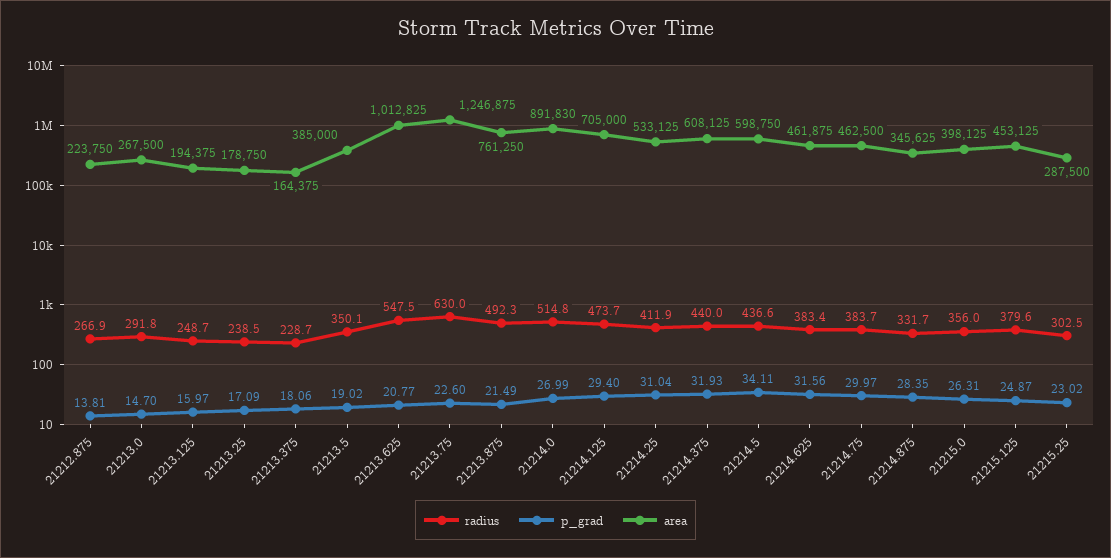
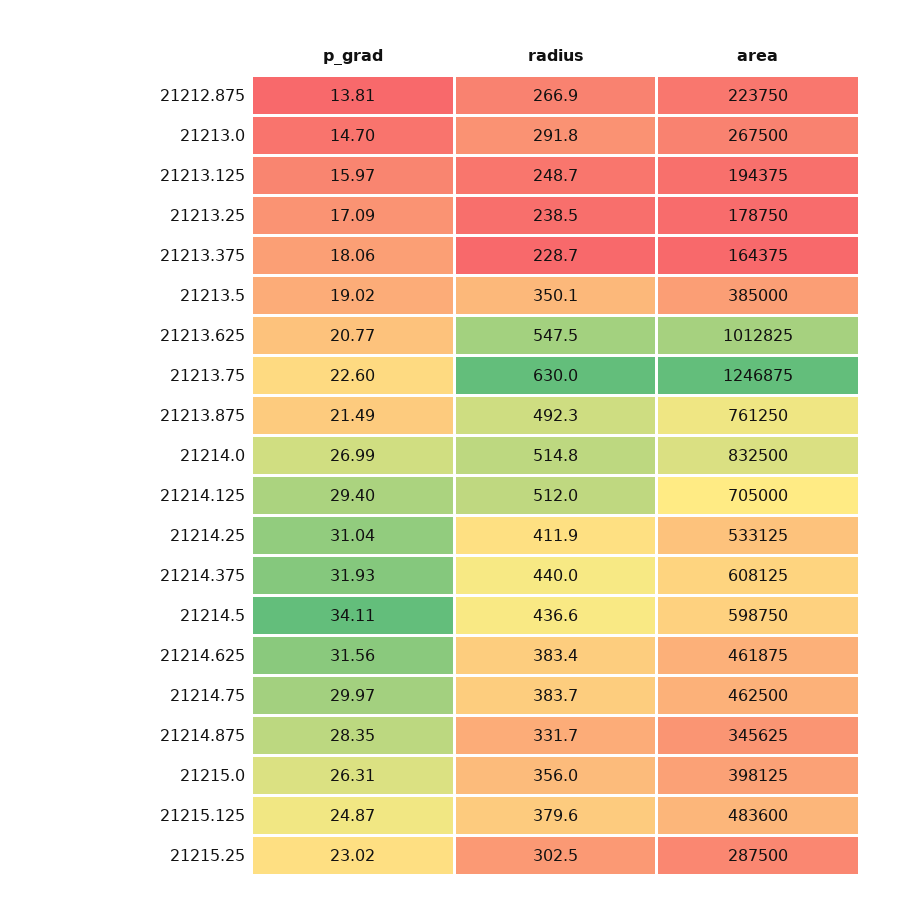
area, 21214.0: 891830 -> 832500
radius, 21214.125: 473.7 -> 512
area, 21215.125: 453125 -> 483600

